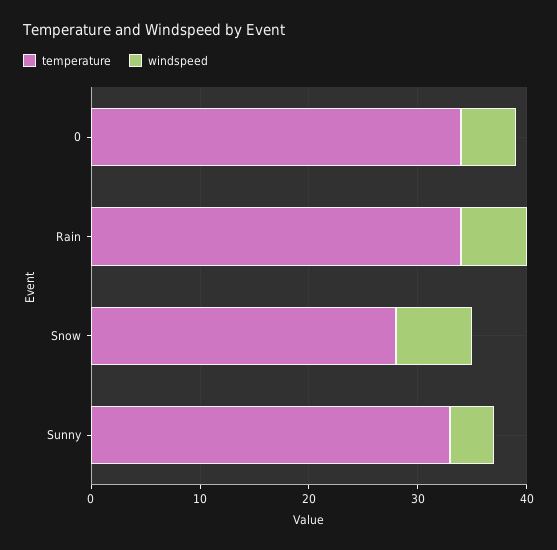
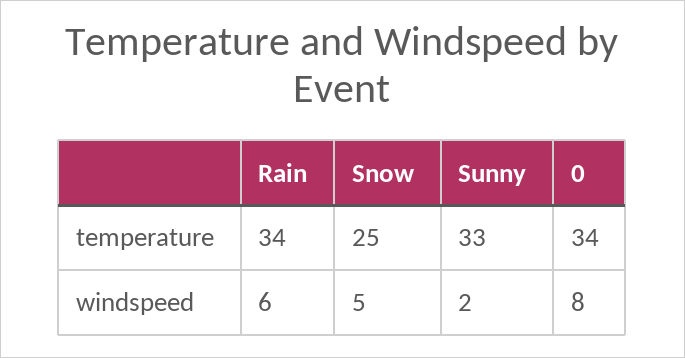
windspeed, 0: 5 -> 8
temperature, Snow: 28 -> 25
windspeed, Snow: 7 -> 5
windspeed, Sunny: 4 -> 2

